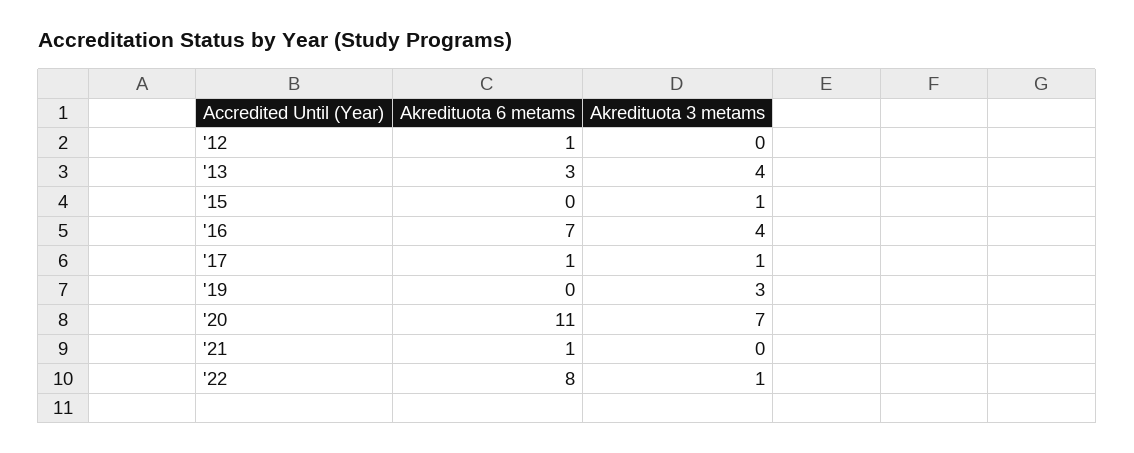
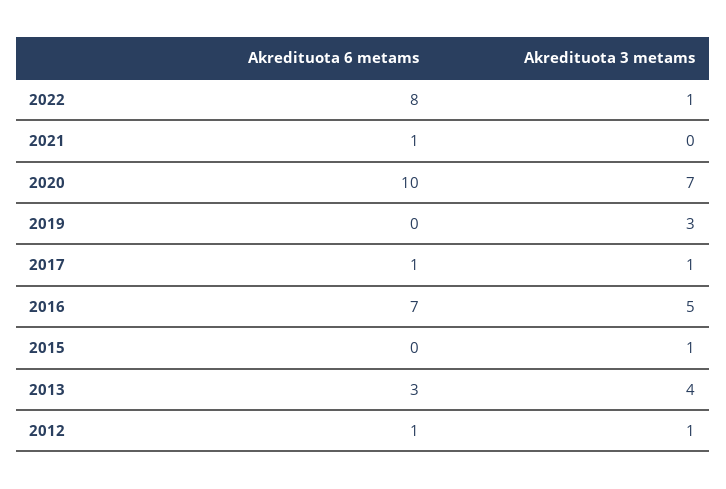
Akredituota 3 metams, '12: 0 -> 1
Akredituota 3 metams, '16: 4 -> 5
Akredituota 6 metams, '20: 11 -> 10

